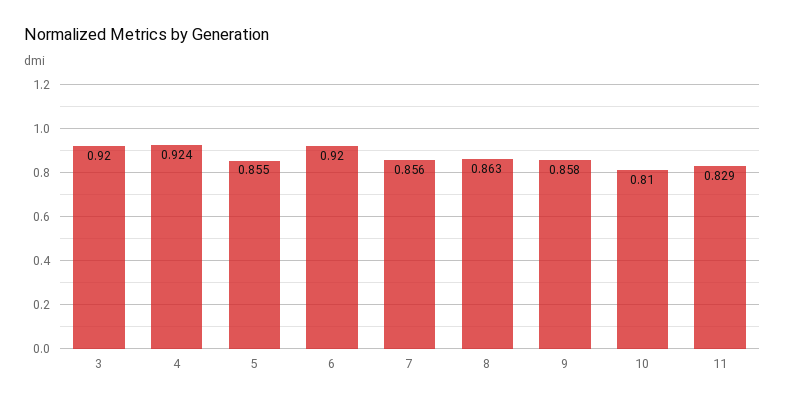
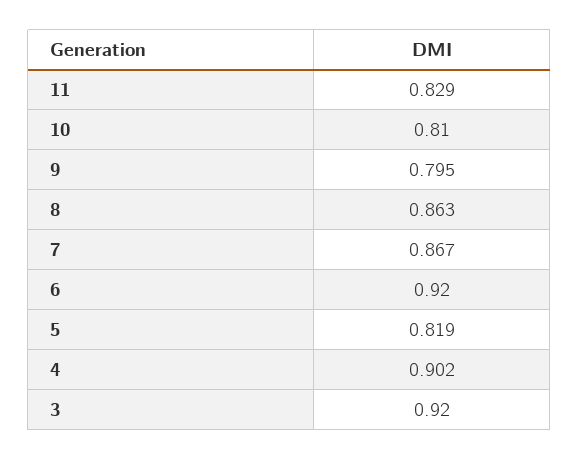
4: 0.924 -> 0.902
5: 0.855 -> 0.819
7: 0.856 -> 0.867
9: 0.858 -> 0.795

